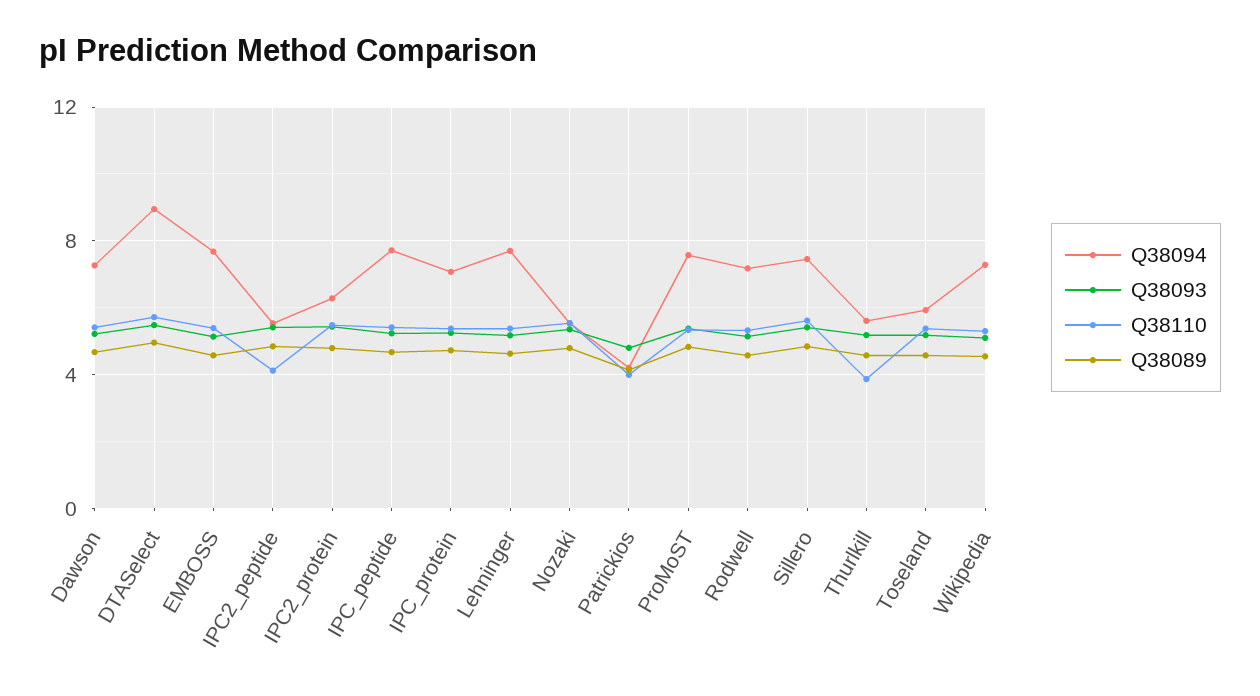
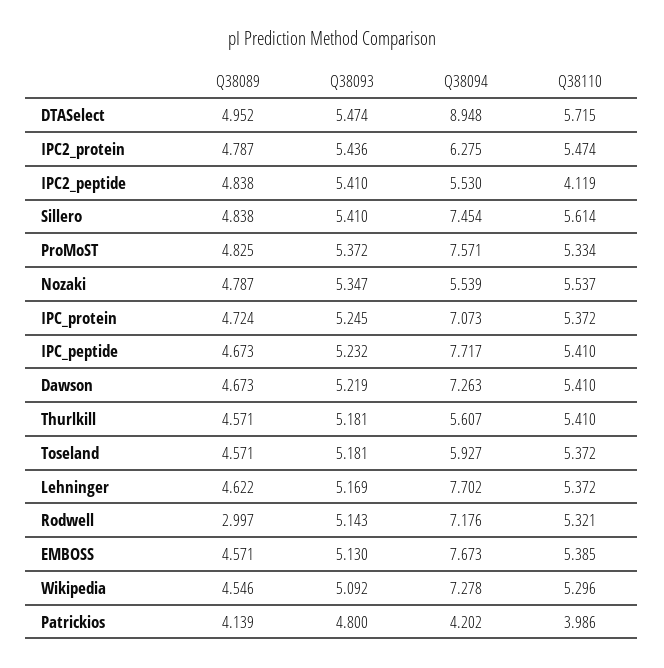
Q38089, Rodwell: 4.5 -> 2.997
Q38110, Thurlkill: 4 -> 5.41

